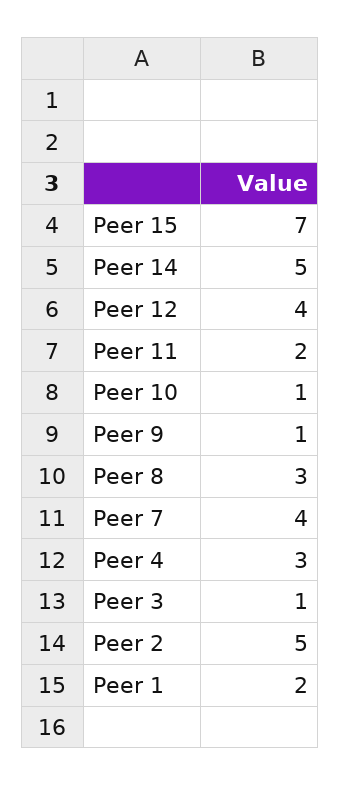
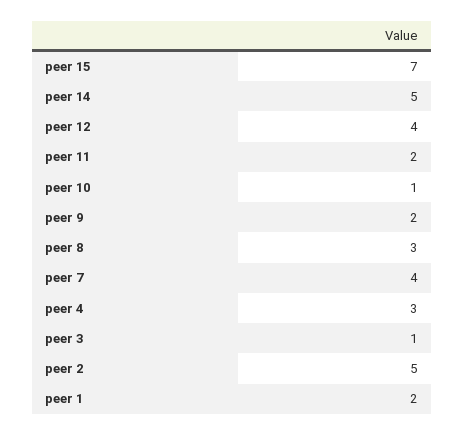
Peer 9: 1 -> 2

